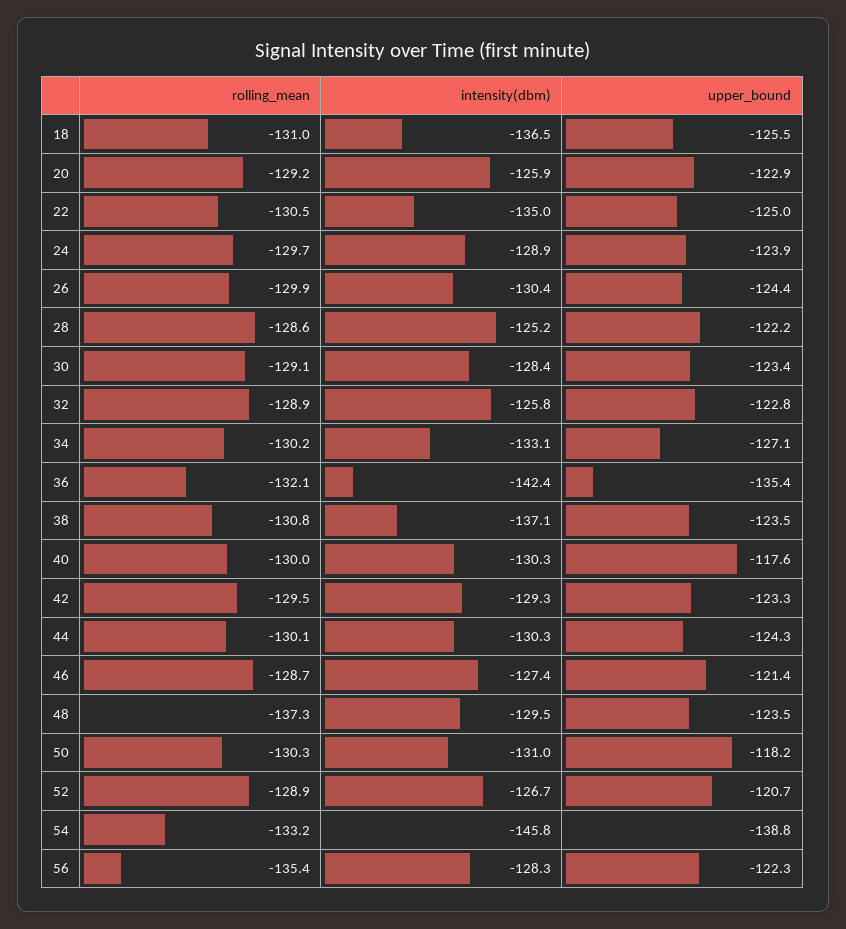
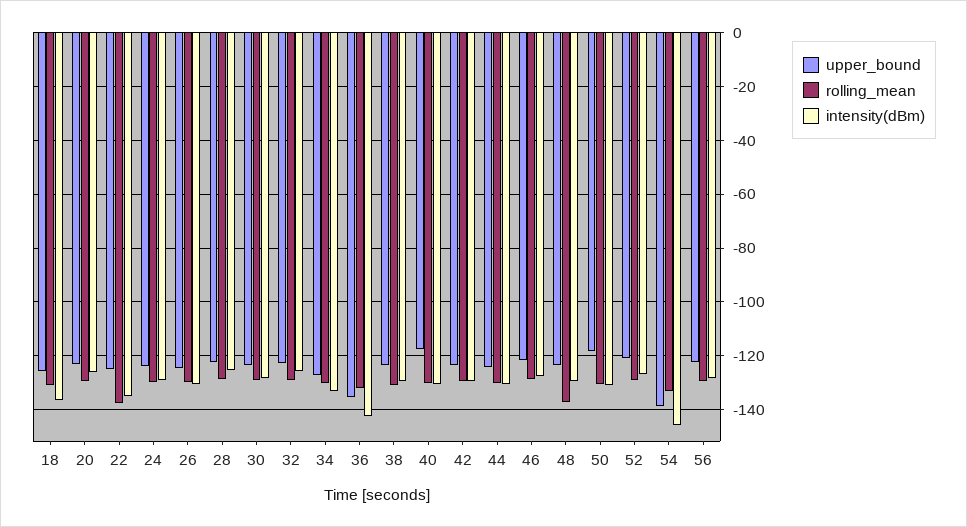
rolling_mean, 22: -130.5 -> -137.5
intensity(dbm), 38: -137.1 -> -130
rolling_mean, 56: -135.4 -> -130

